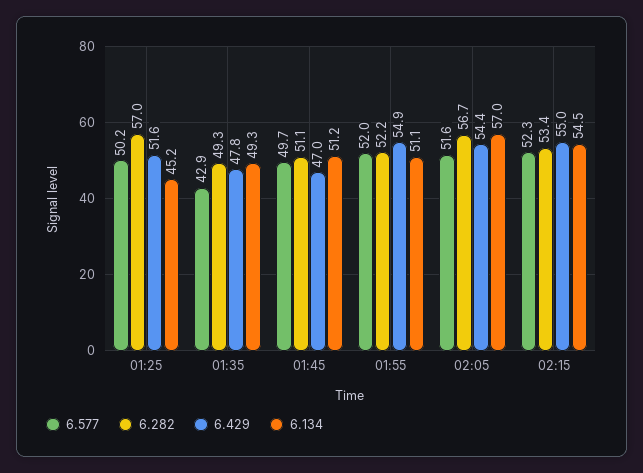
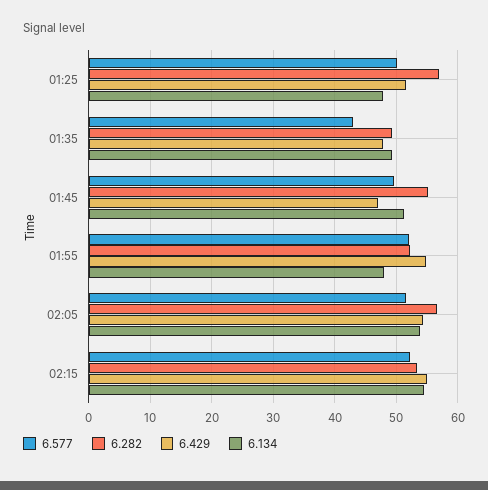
6.134, 01:25: 45.2 -> 48
6.282, 01:45: 51.1 -> 55
6.134, 01:55: 51.1 -> 48
6.134, 02:05: 57 -> 54

